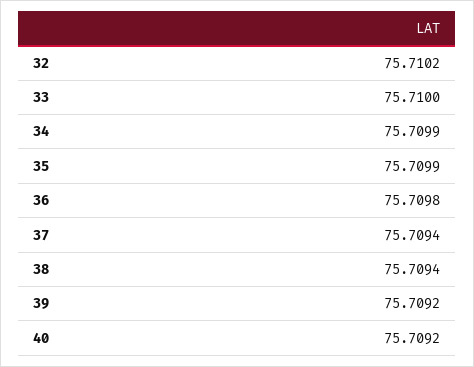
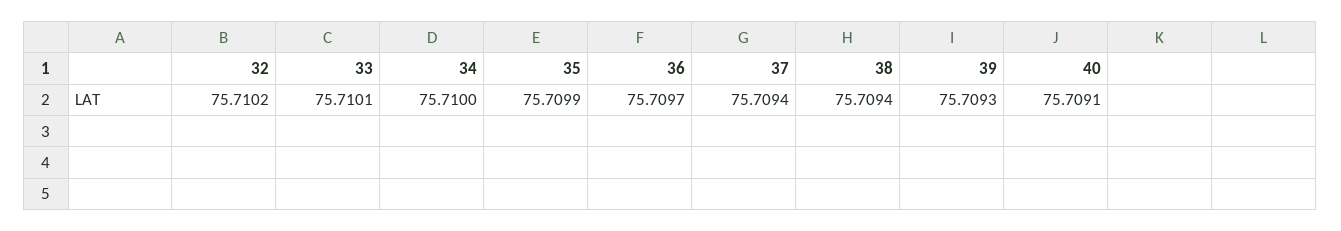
33: 75.71 -> 75.7101
34: 75.7099 -> 75.71
36: 75.7098 -> 75.7097
39: 75.7092 -> 75.7093
40: 75.7092 -> 75.7091

